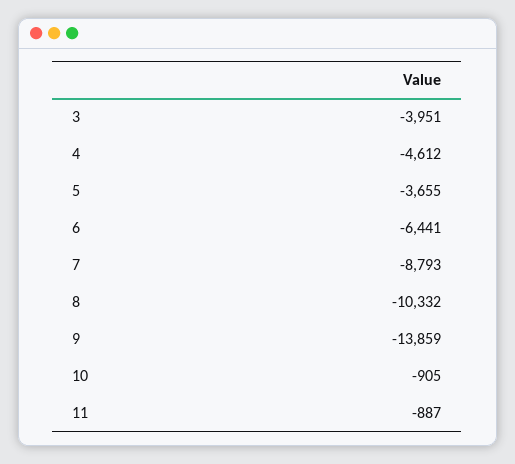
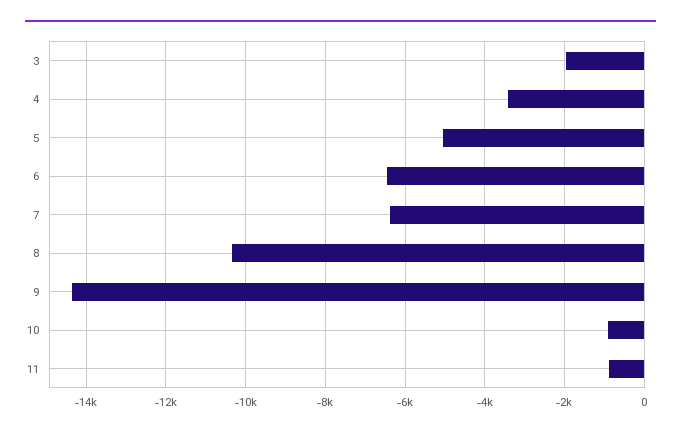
3: -3951 -> -2000
4: -4612 -> -3400
5: -3655 -> -5000
7: -8793 -> -6400
9: -13859 -> -14400

